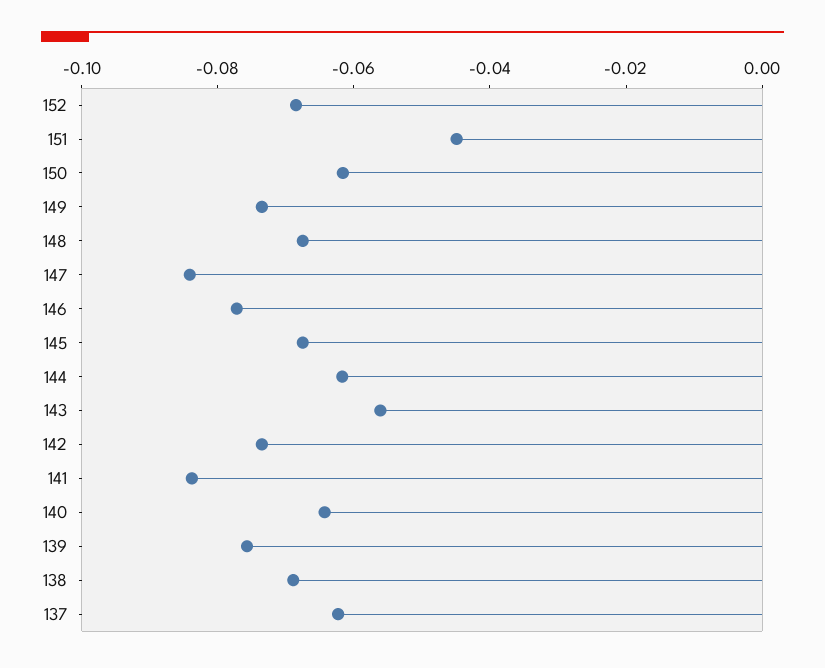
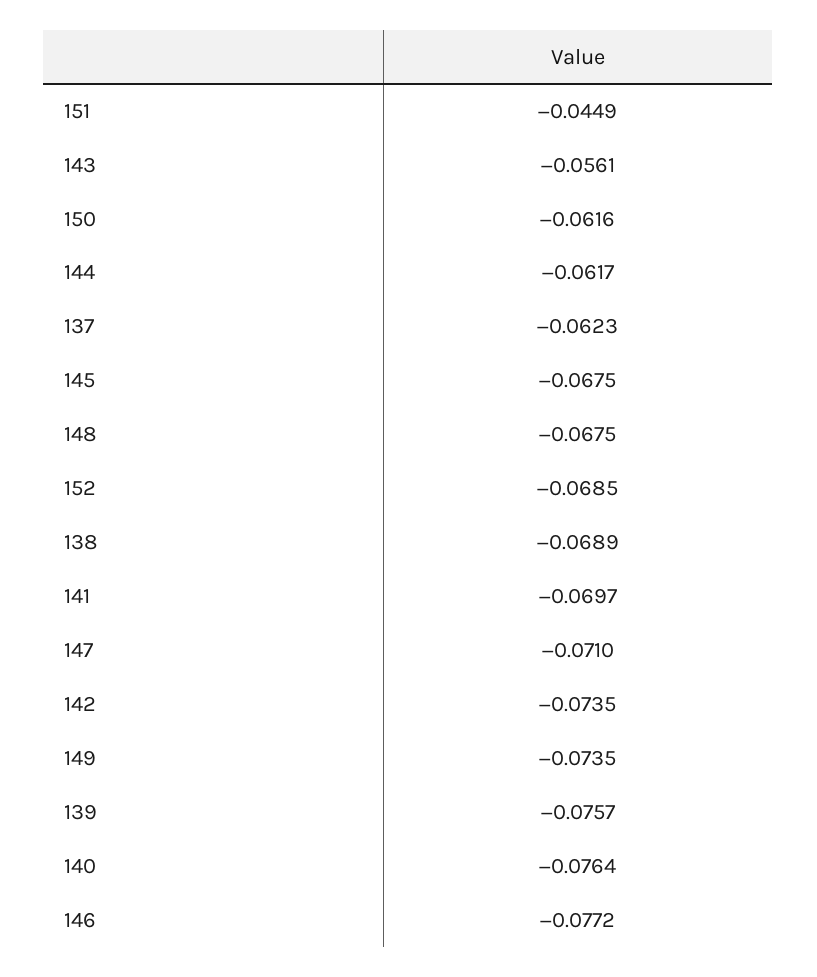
147: -0.085 -> -0.071
141: -0.085 -> -0.0697
140: -0.065 -> -0.0764

